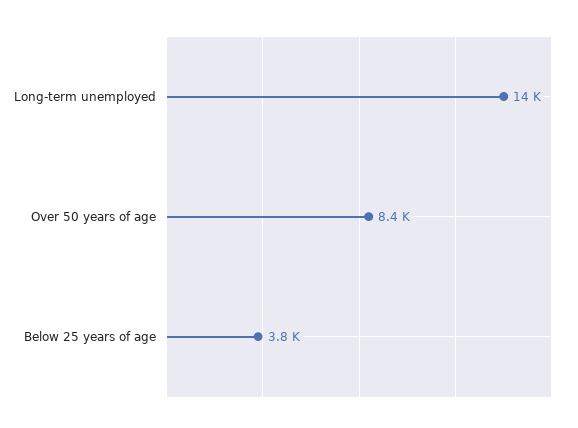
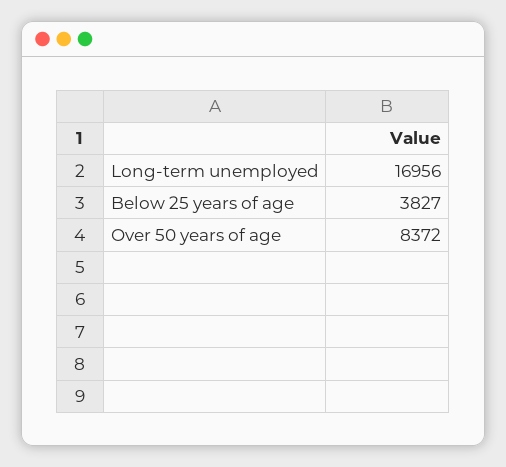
Long-term unemployed: 14000 -> 16956

